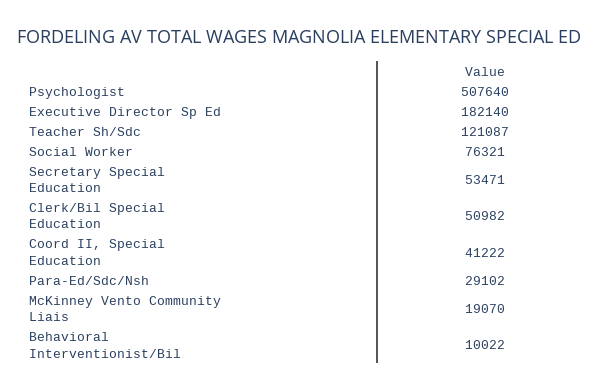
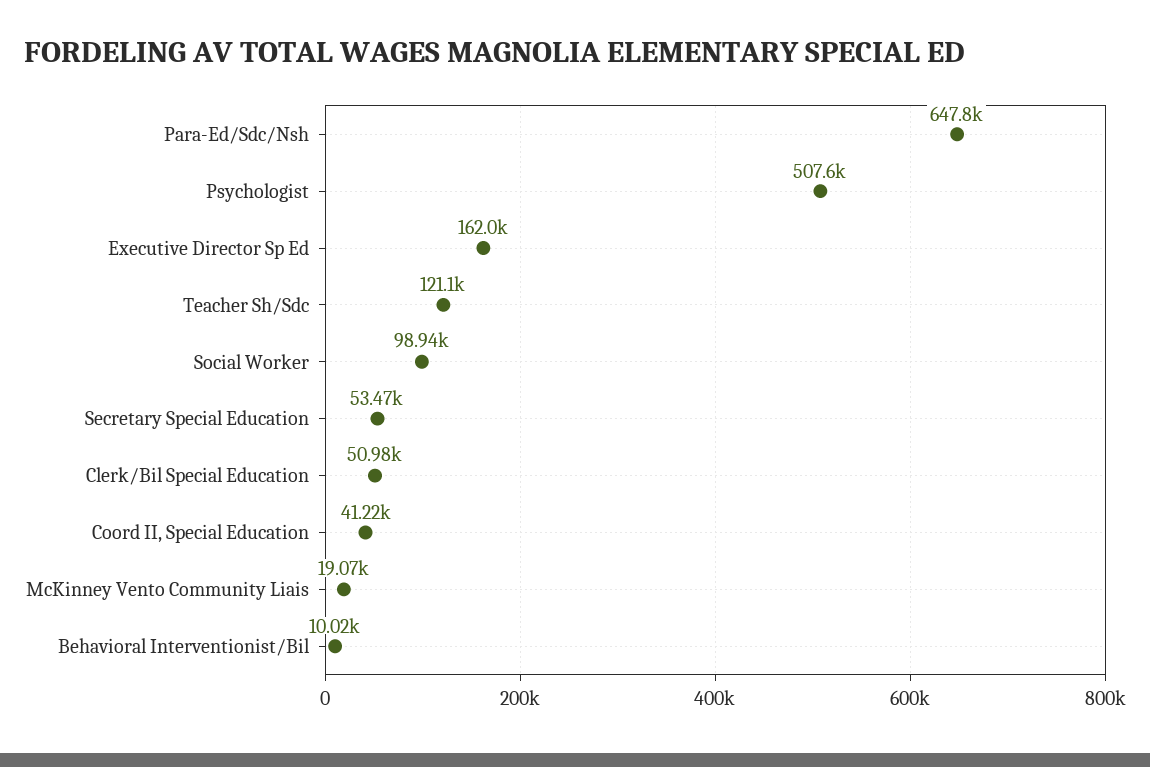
Executive Director Sp Ed: 182140 -> 162000
Social Worker: 76321 -> 98940
Para-Ed/Sdc/Nsh: 29102 -> 647800

